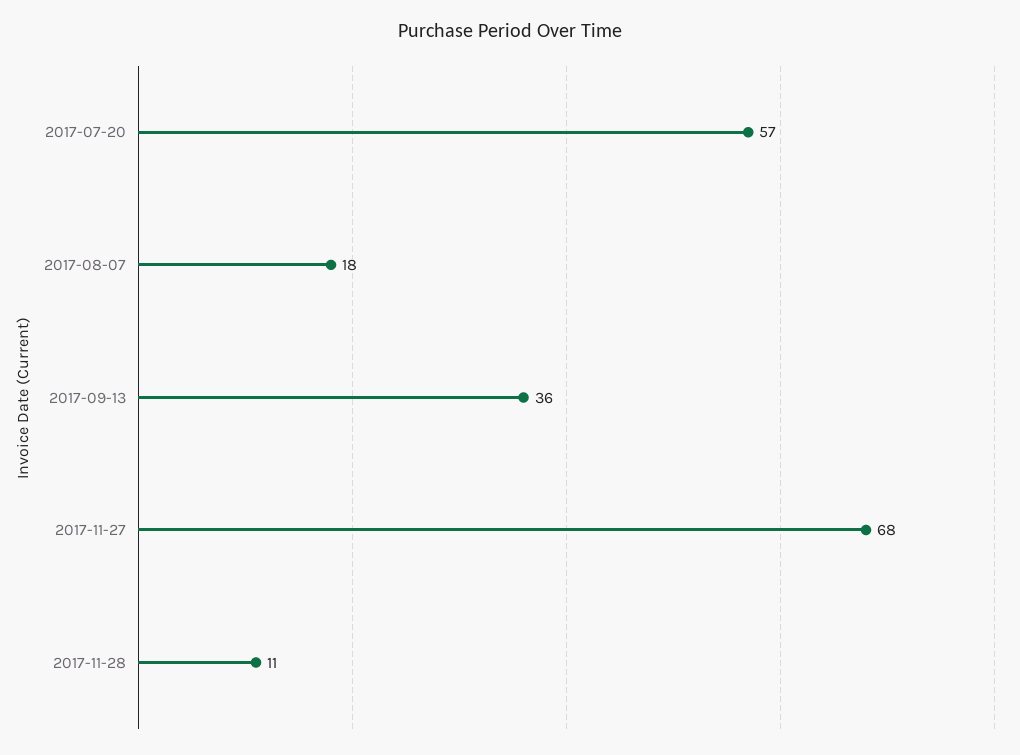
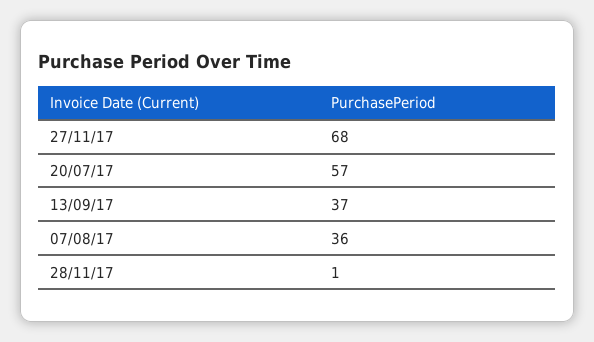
2017-08-07: 18 -> 36
2017-09-13: 36 -> 37
2017-11-28: 11 -> 1

